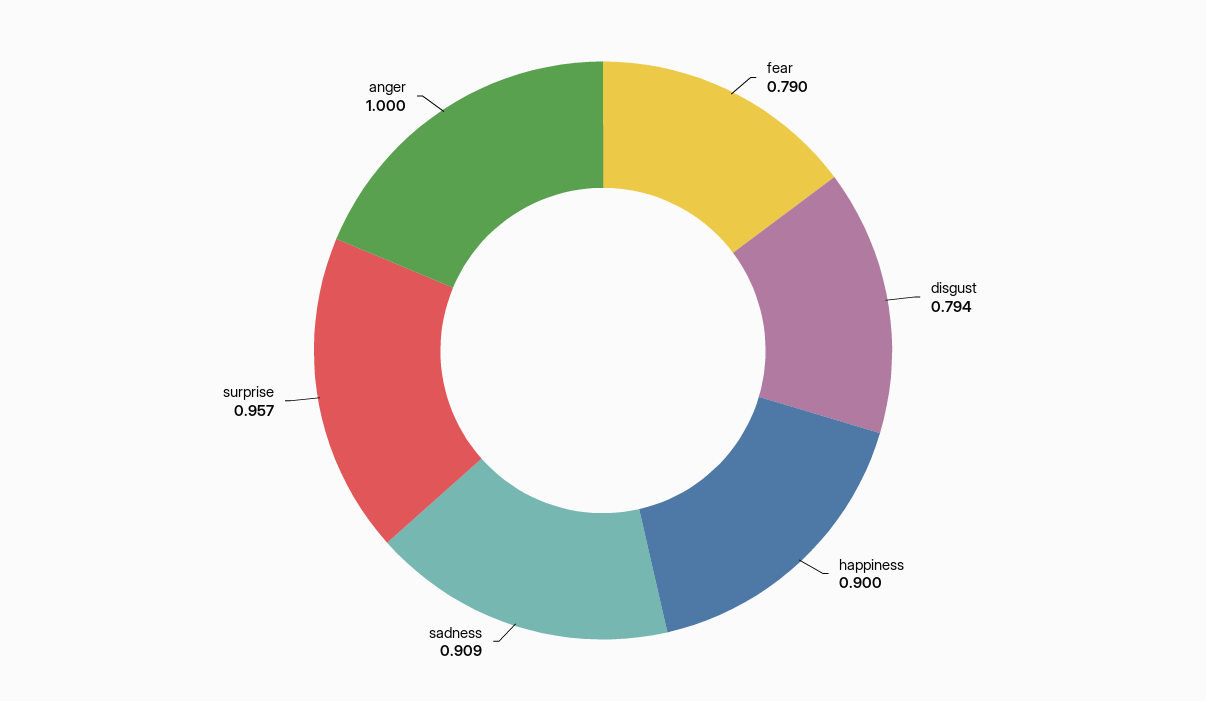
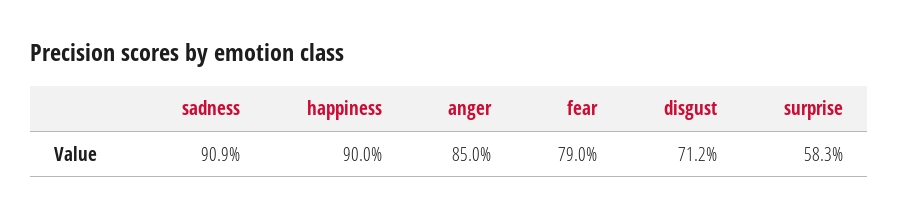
disgust: 0.794 -> 0.712
surprise: 0.957 -> 0.583
anger: 1 -> 0.85

